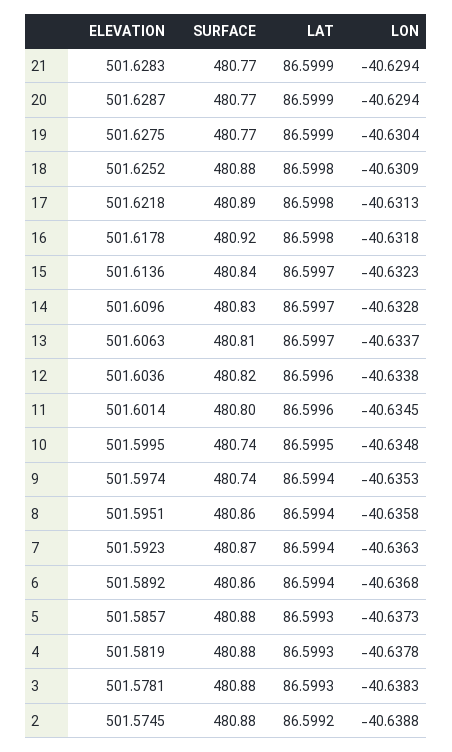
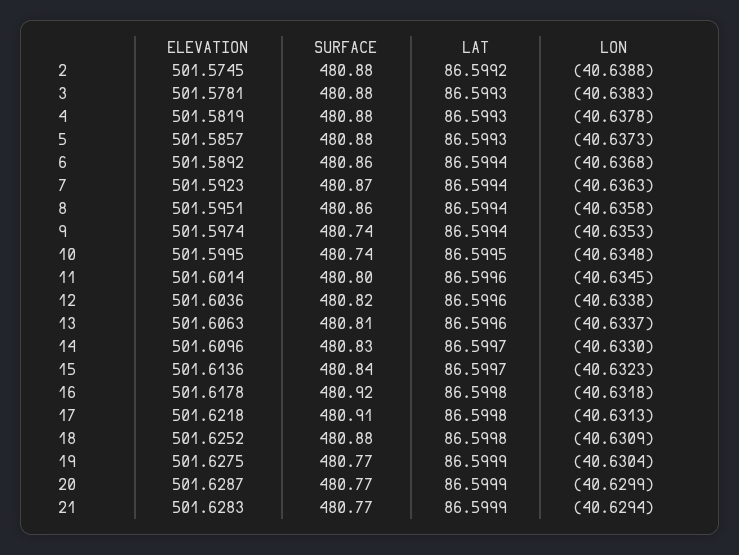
LON, 20: -40.6294 -> -40.6299
SURFACE, 17: 480.89 -> 480.91
LON, 14: -40.6328 -> -40.633
LAT, 13: 86.5997 -> 86.5996

